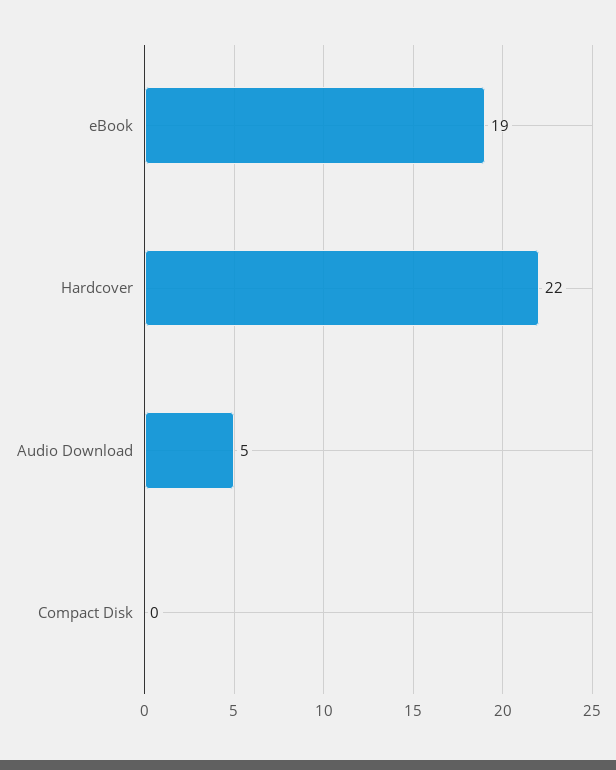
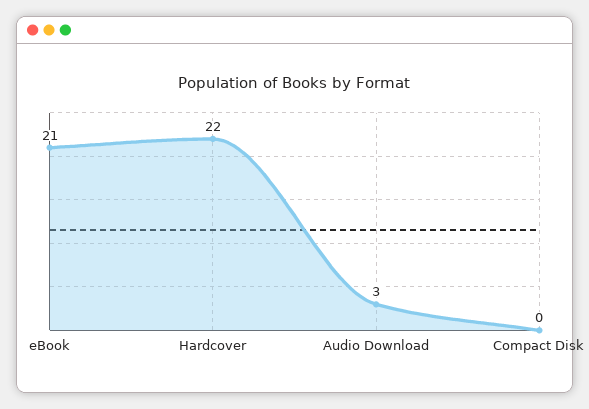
eBook: 19 -> 21
Audio Download: 5 -> 3

